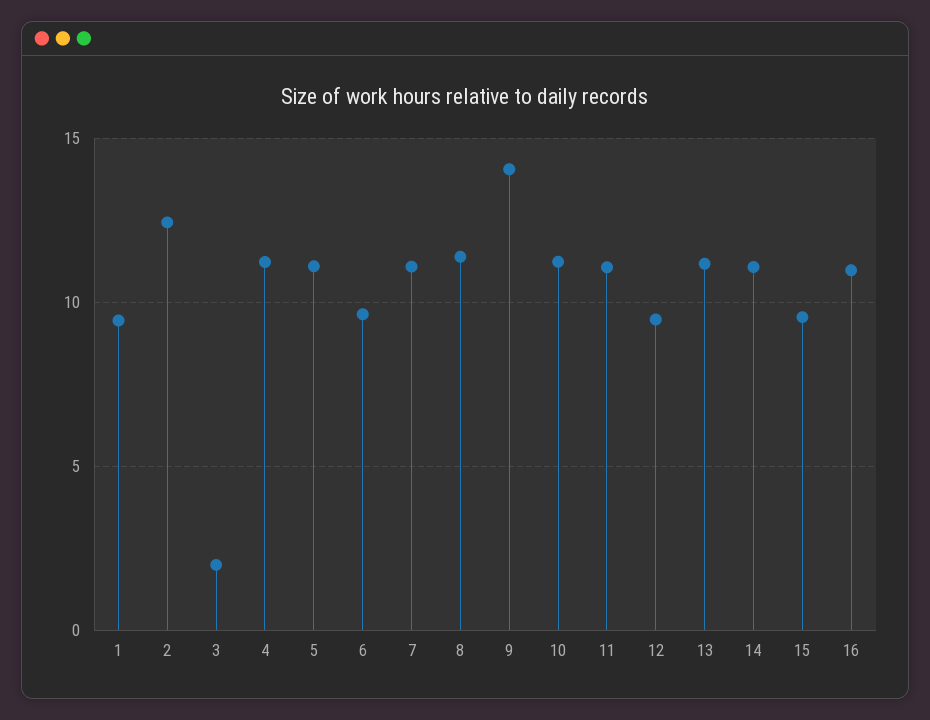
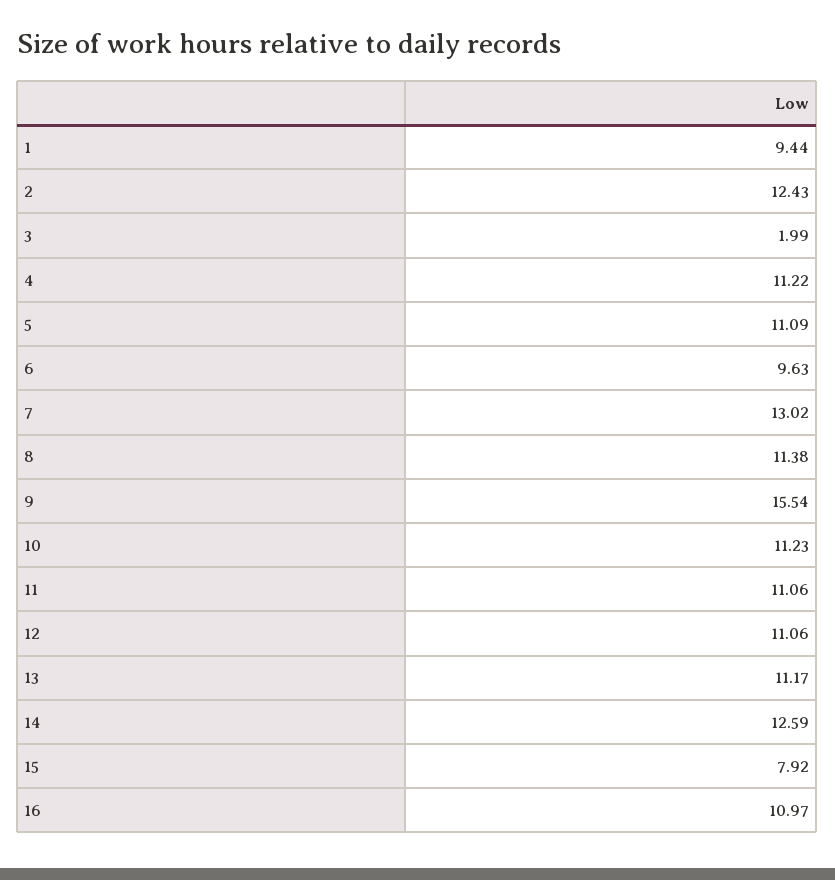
7: 11 -> 13.02
9: 14 -> 15.54
12: 9.5 -> 11.06
14: 11 -> 12.59
15: 9.5 -> 7.92

